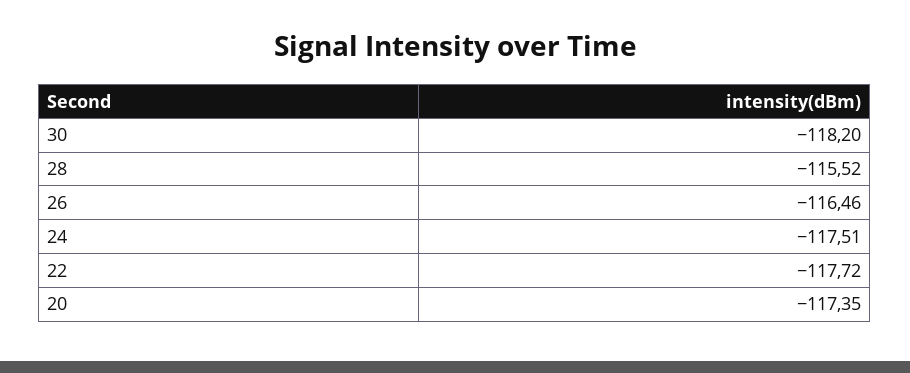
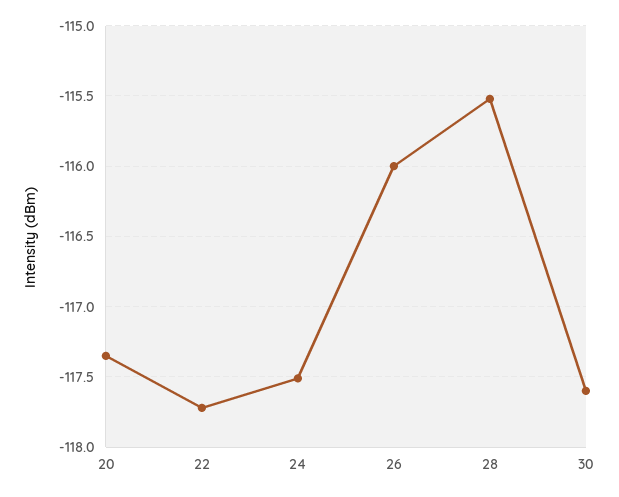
30: -118.2 -> -117.6
26: -116.46 -> -116

